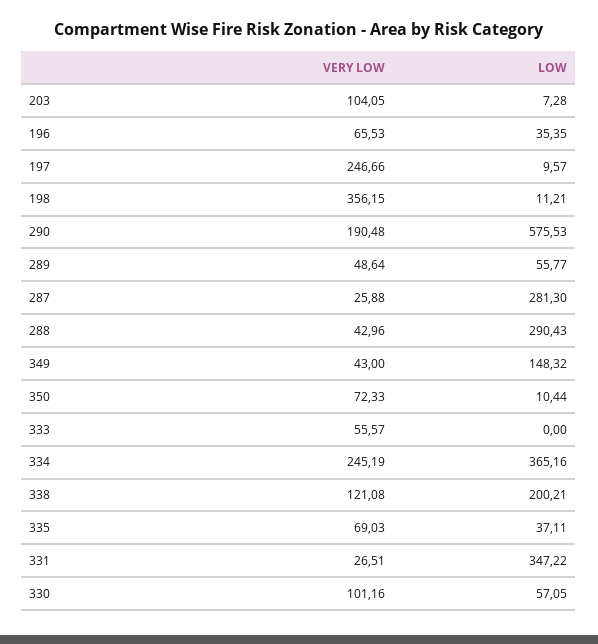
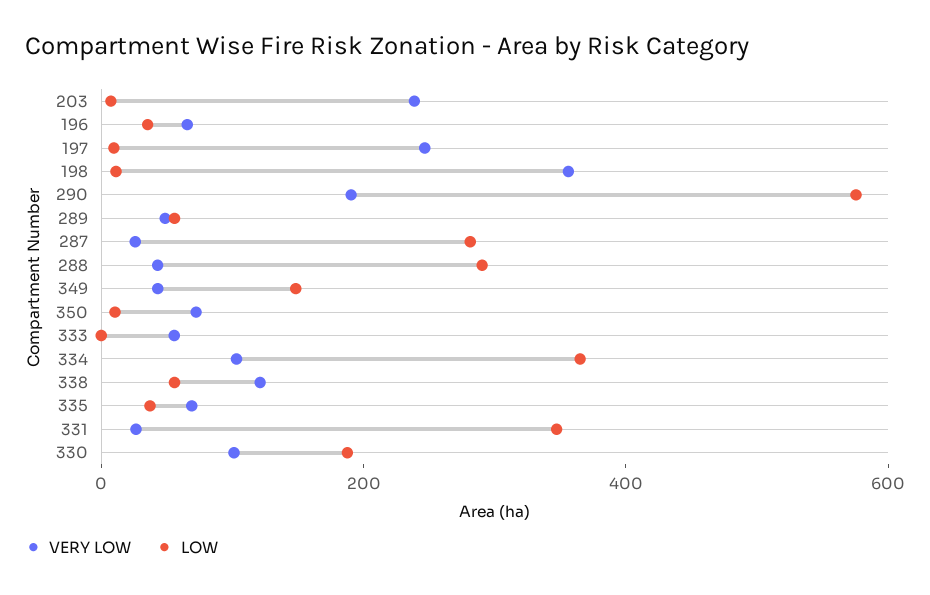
VERY LOW, 203: 104.05 -> 250
VERY LOW, 334: 245.19 -> 100
LOW, 338: 200.21 -> 50
LOW, 330: 57.05 -> 200

